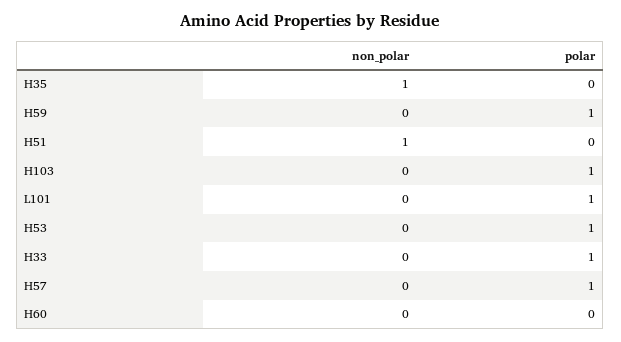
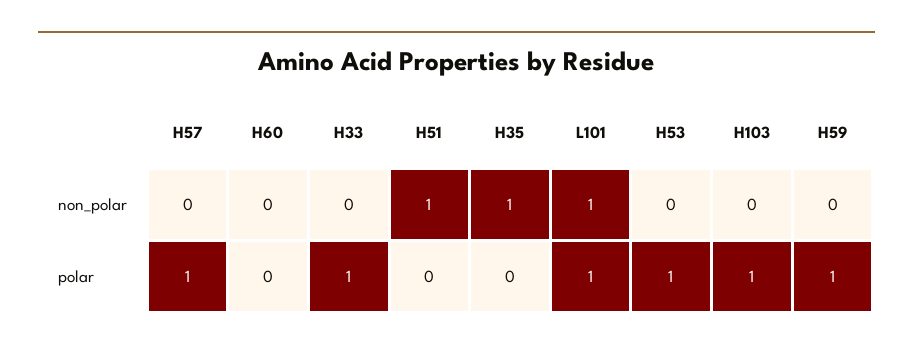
non_polar, L101: 0 -> 1

